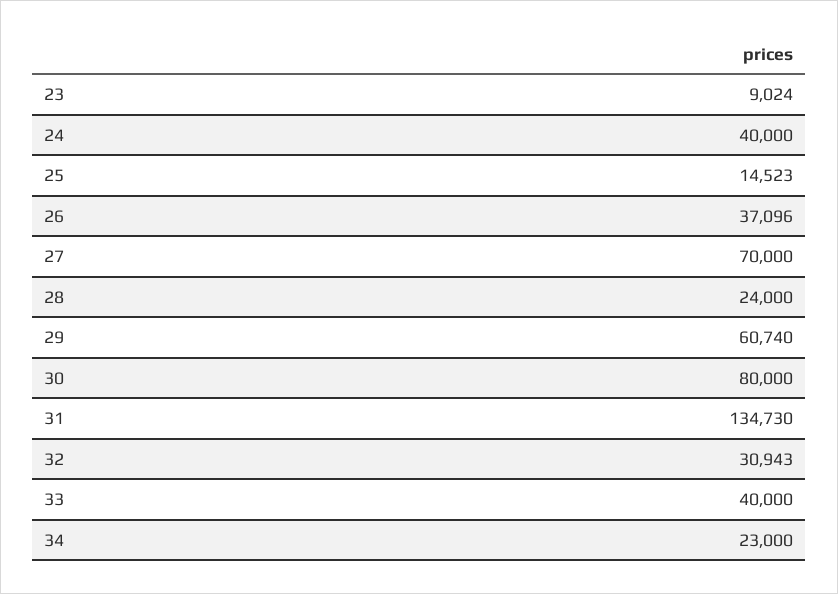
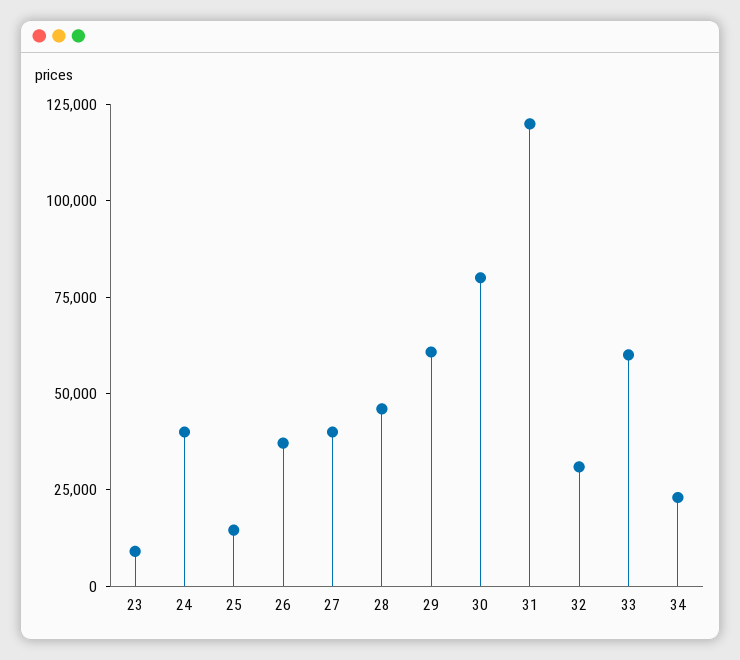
27: 70000 -> 40000
28: 24000 -> 45000
31: 134730 -> 120000
33: 40000 -> 60000

